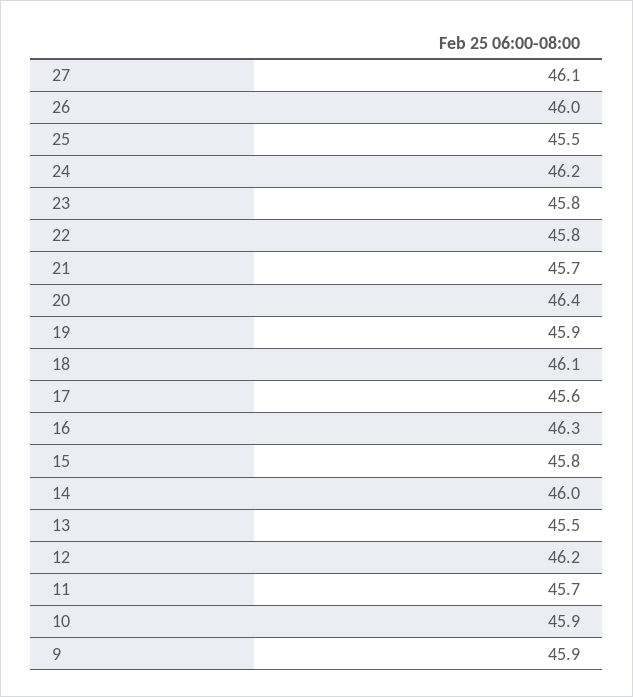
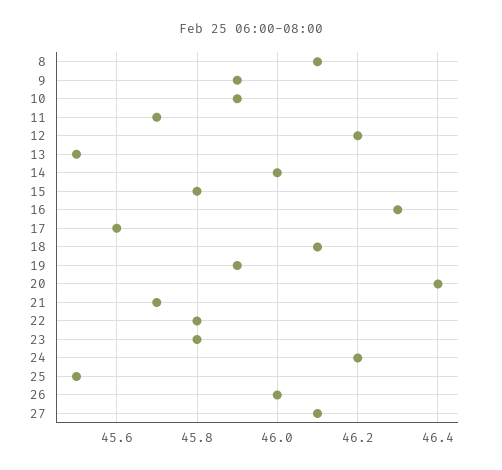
8: none -> 46.1

